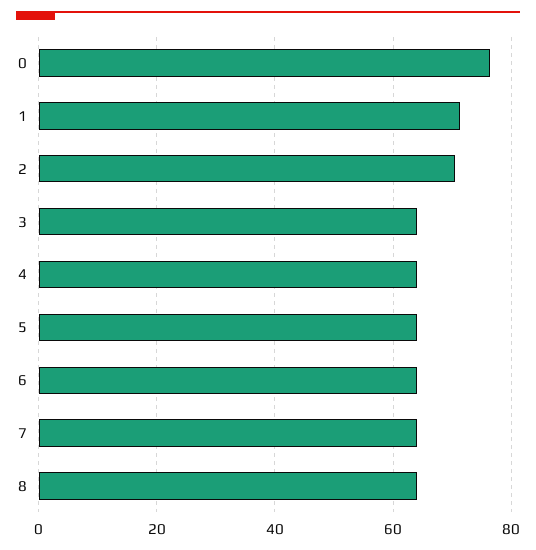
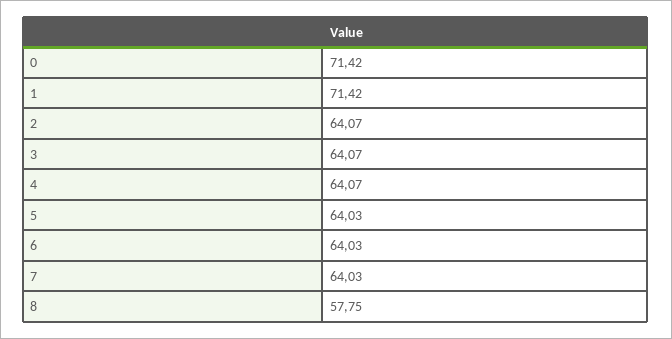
0: 76 -> 71.42
2: 70 -> 64.07
8: 64 -> 57.75

